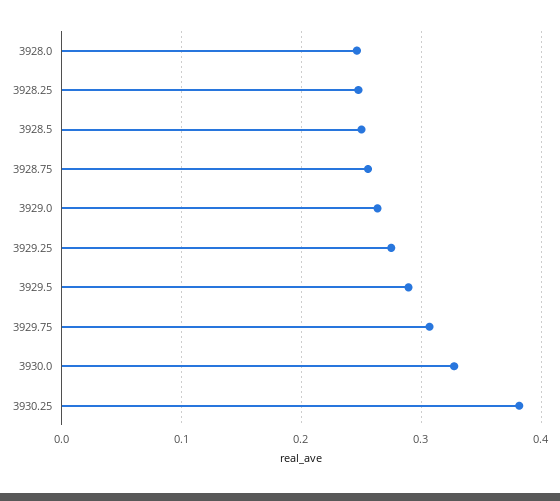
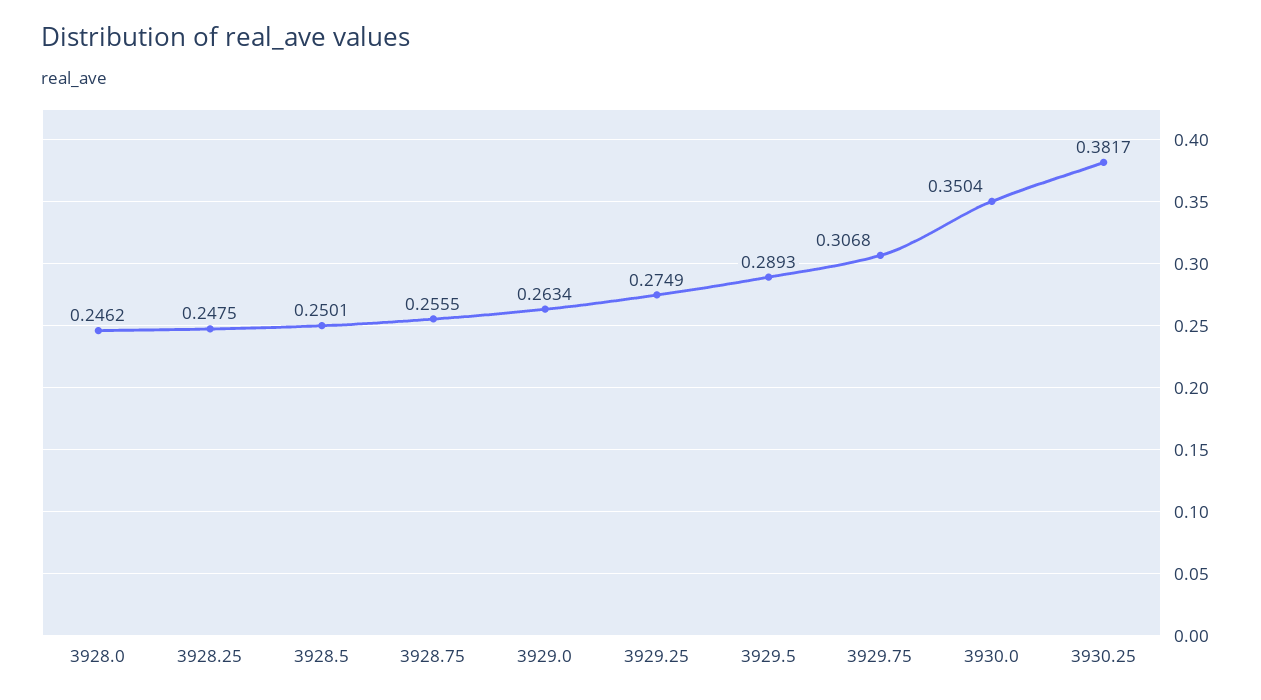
3930.0: 0.33 -> 0.3504

